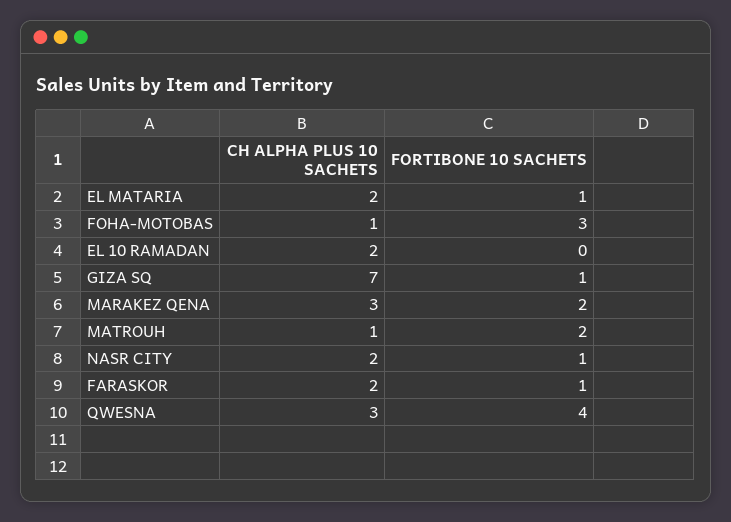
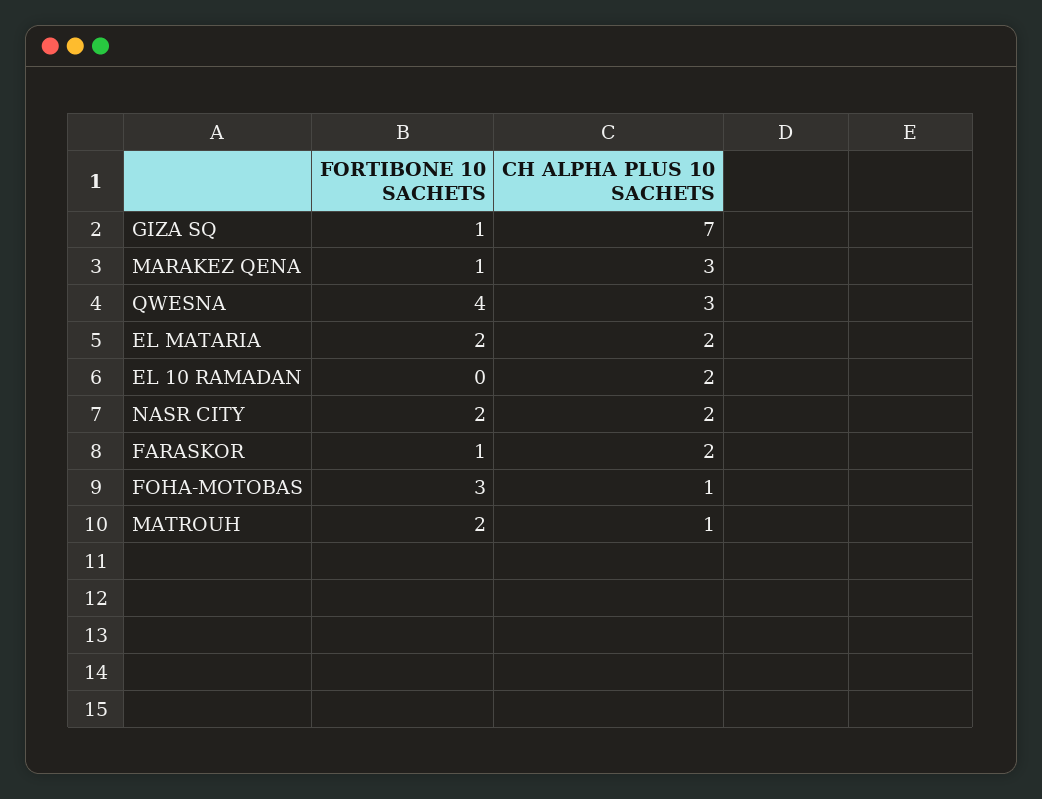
FORTIBONE 10 SACHETS, EL MATARIA: 1 -> 2
FORTIBONE 10 SACHETS, MARAKEZ QENA: 2 -> 1
FORTIBONE 10 SACHETS, NASR CITY: 1 -> 2

